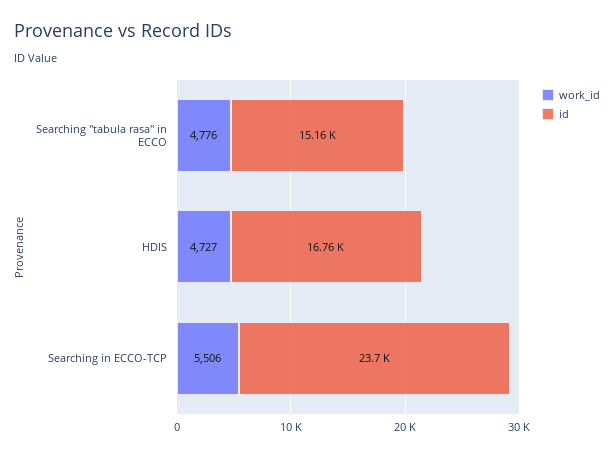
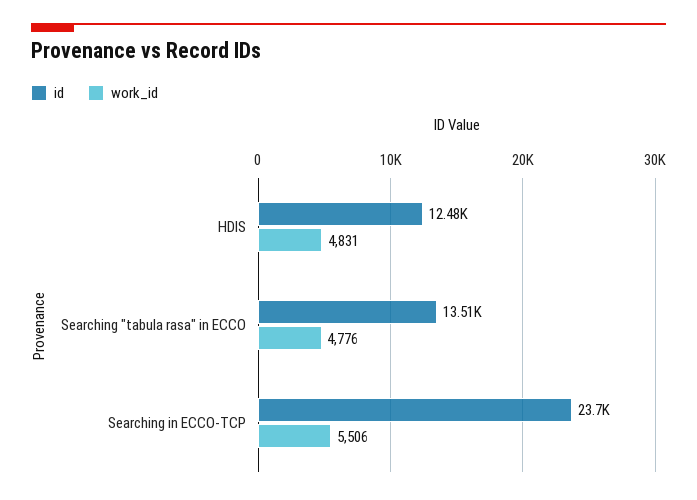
id, Searching "tabula rasa" in ECCO: 15160 -> 13510
work_id, HDIS: 4727 -> 4831
id, HDIS: 16760 -> 12480

